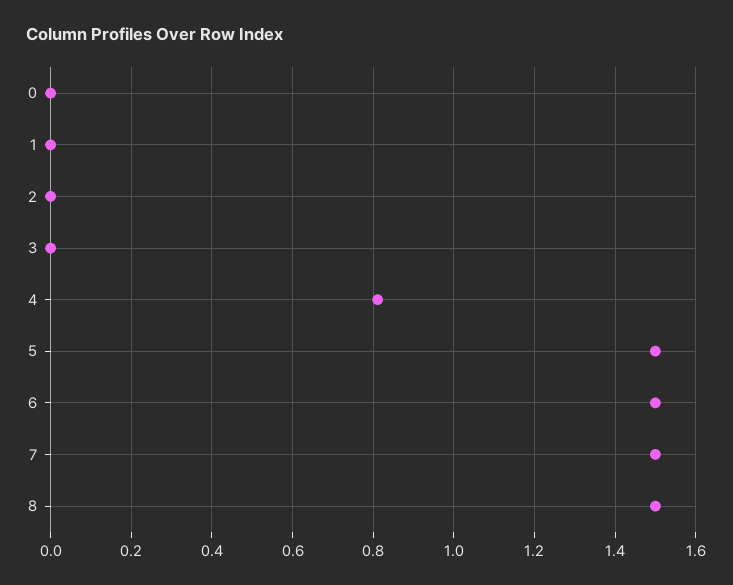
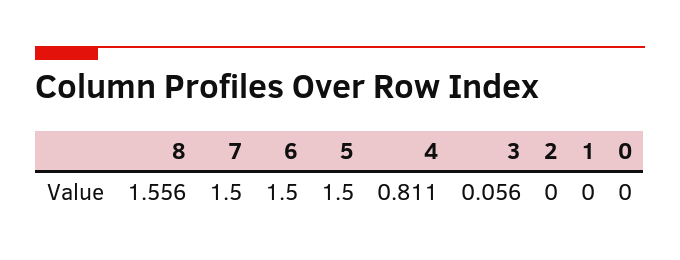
3: 0 -> 0.056
8: 1.5 -> 1.556

